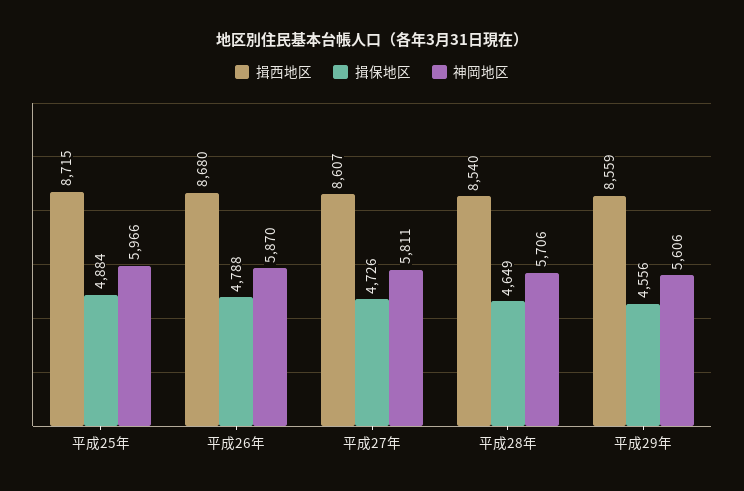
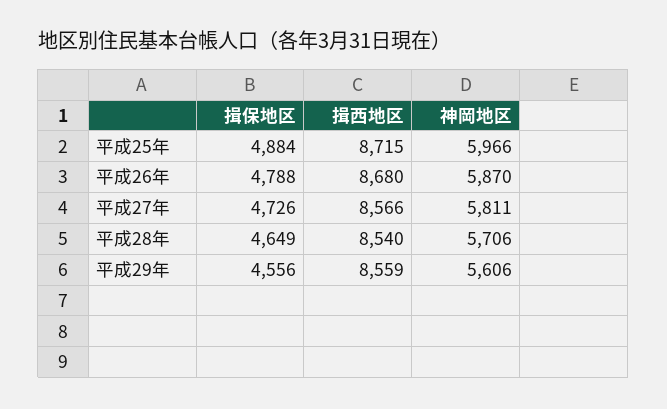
揖西地区, 平成27年: 8607 -> 8566

